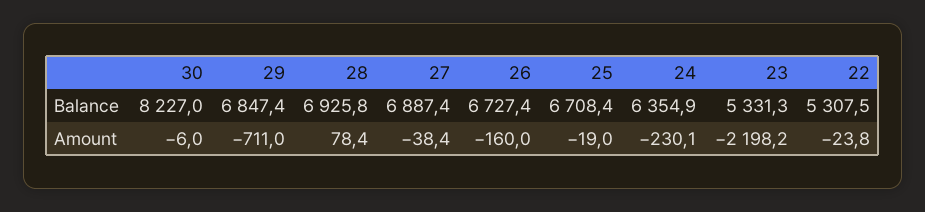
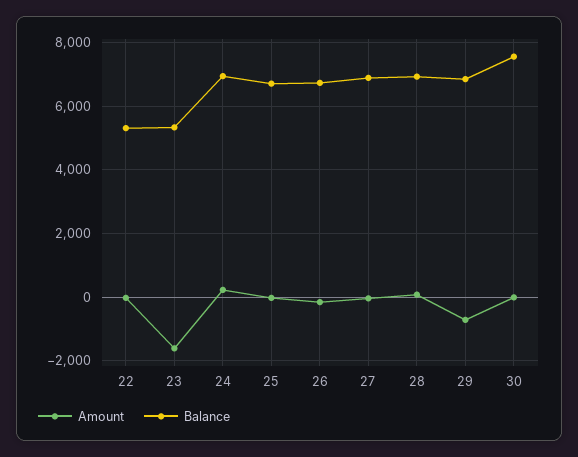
Balance, 30: 8227 -> 7600
Balance, 24: 6354.9 -> 7000
Amount, 24: -230.1 -> 200
Amount, 23: -2198.2 -> -1600

